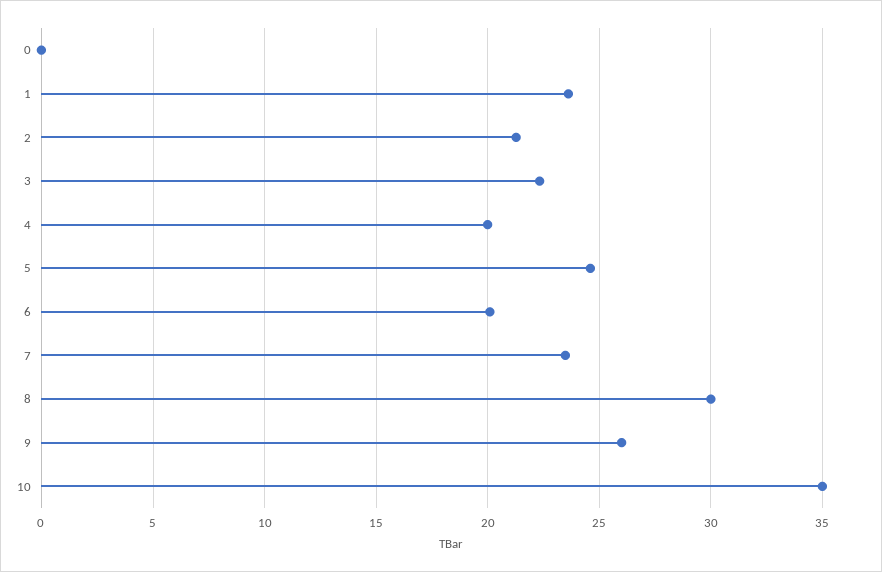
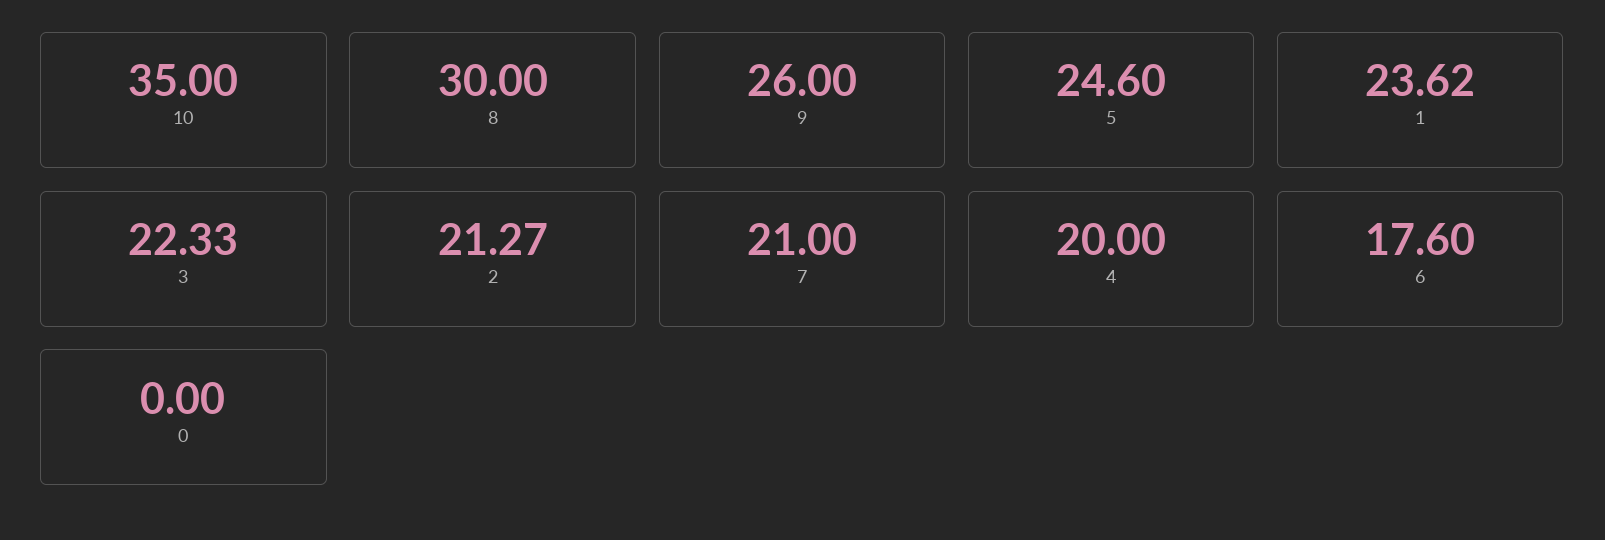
6: 20 -> 17.6
7: 23.5 -> 21

